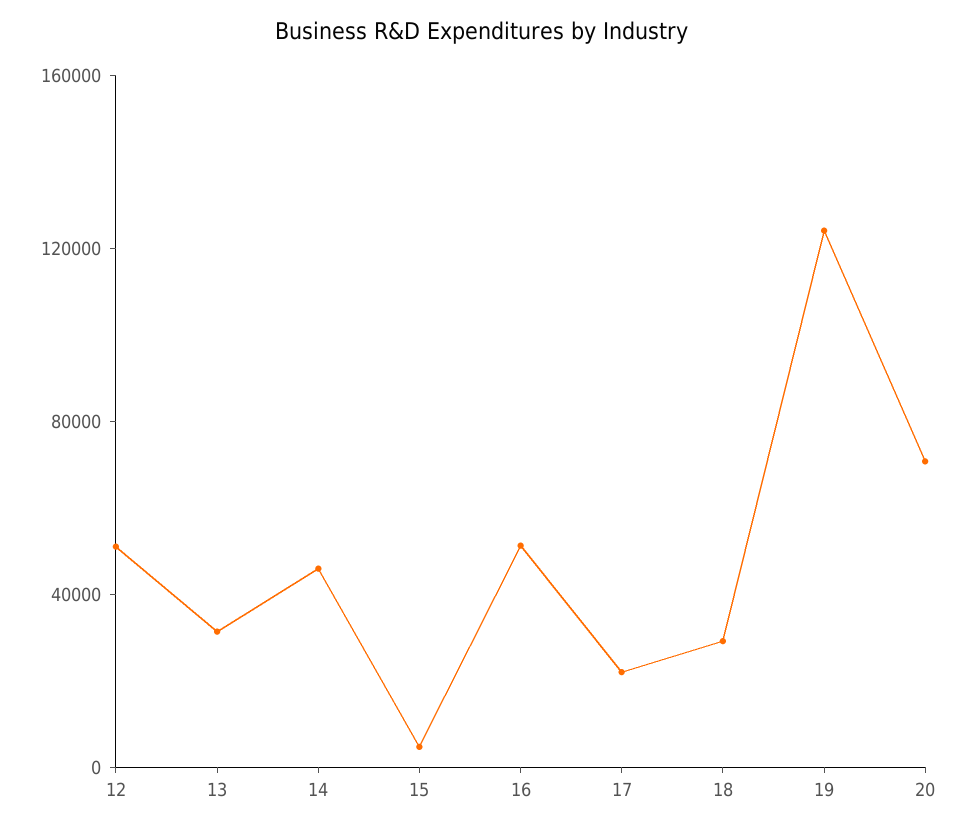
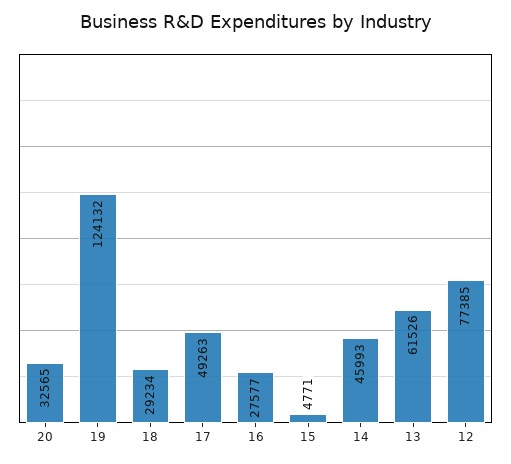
12: 50000 -> 77385
13: 30000 -> 61526
16: 50000 -> 27577
17: 20000 -> 49263
20: 70000 -> 32565

